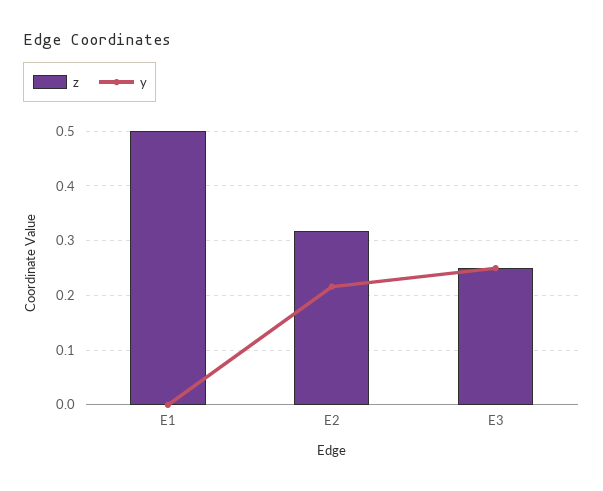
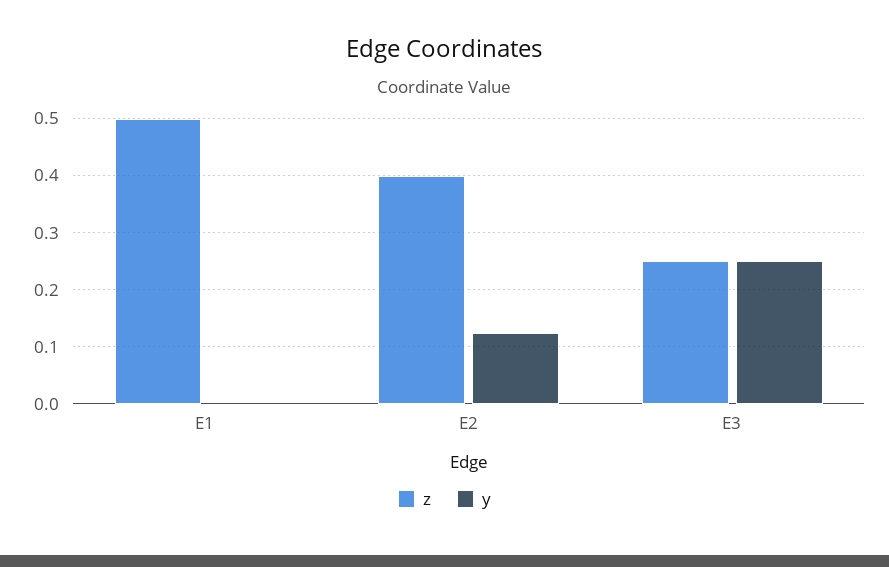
z, E2: 0.32 -> 0.4
y, E2: 0.22 -> 0.12

